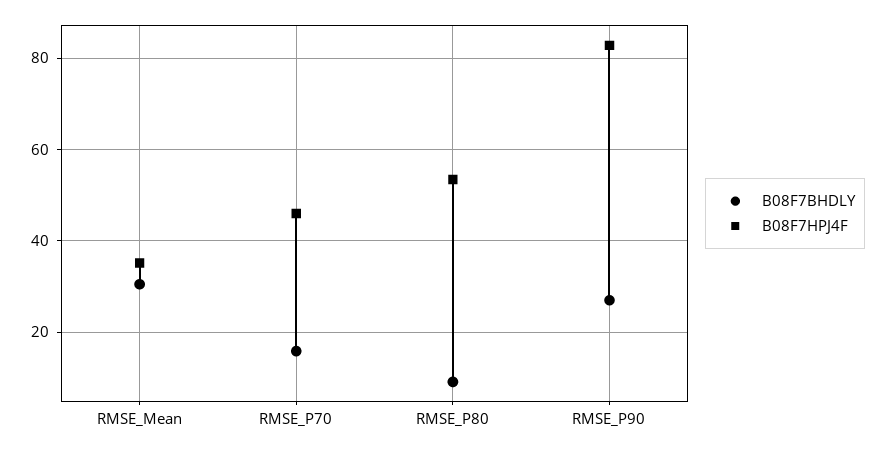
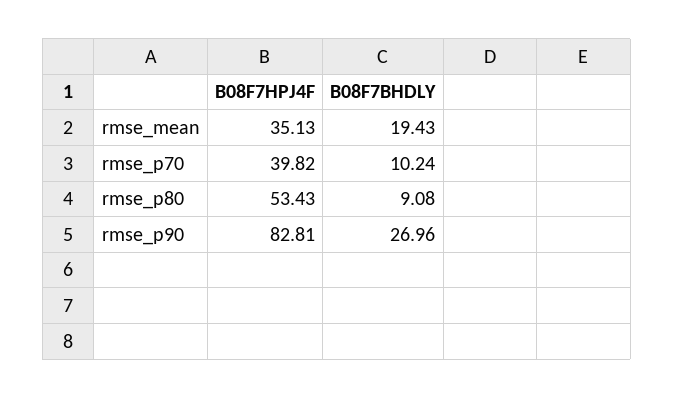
B08F7BHDLY, RMSE_Mean: 30 -> 19.43
B08F7BHDLY, RMSE_P70: 16 -> 10.24
B08F7HPJ4F, RMSE_P70: 46 -> 39.82

